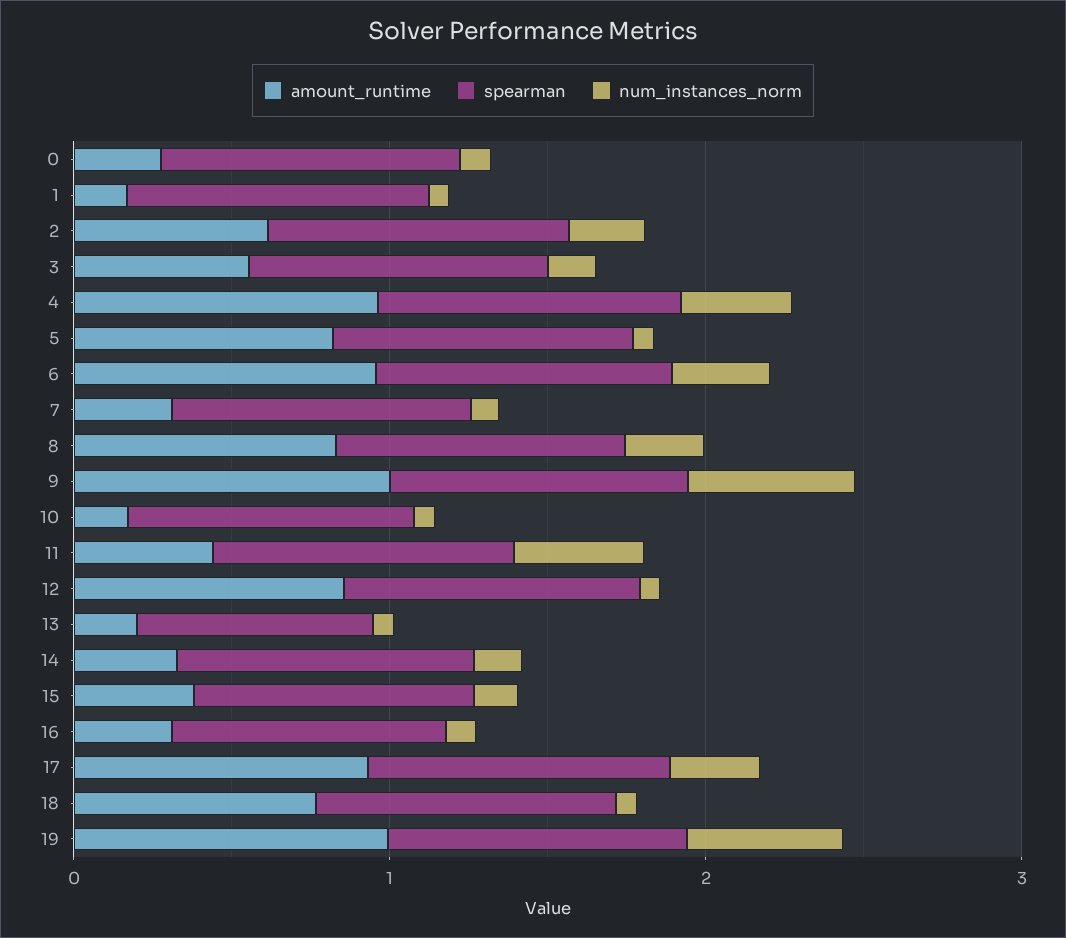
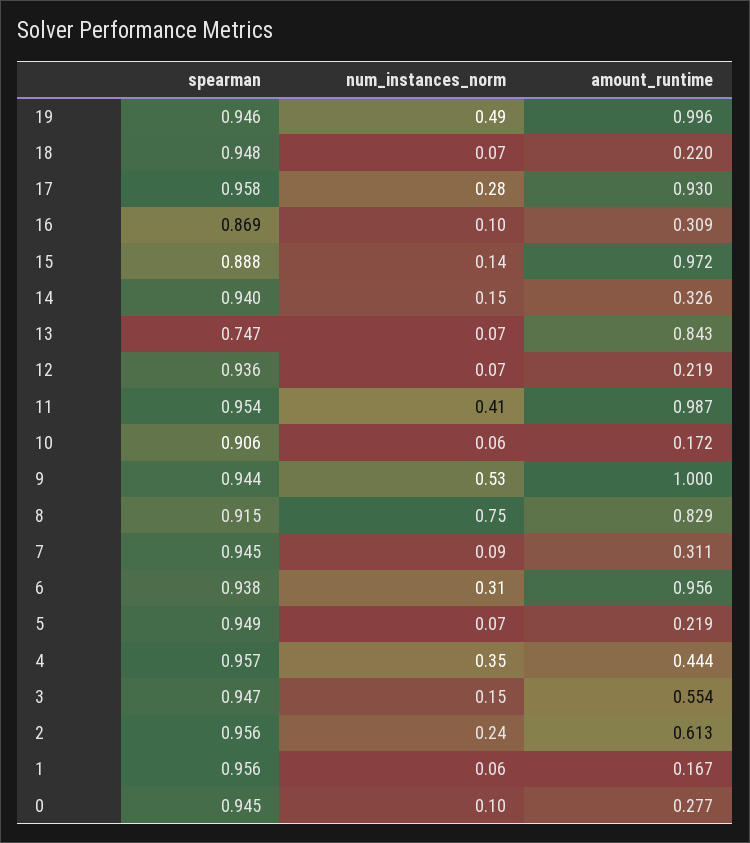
amount_runtime, 4: 1 -> 0.444
amount_runtime, 5: 0.8 -> 0.219
num_instances_norm, 8: 0.2 -> 0.75
amount_runtime, 11: 0.4 -> 0.987
amount_runtime, 12: 0.8 -> 0.219
amount_runtime, 13: 0.2 -> 0.843
amount_runtime, 15: 0.4 -> 0.972
amount_runtime, 18: 0.8 -> 0.22

